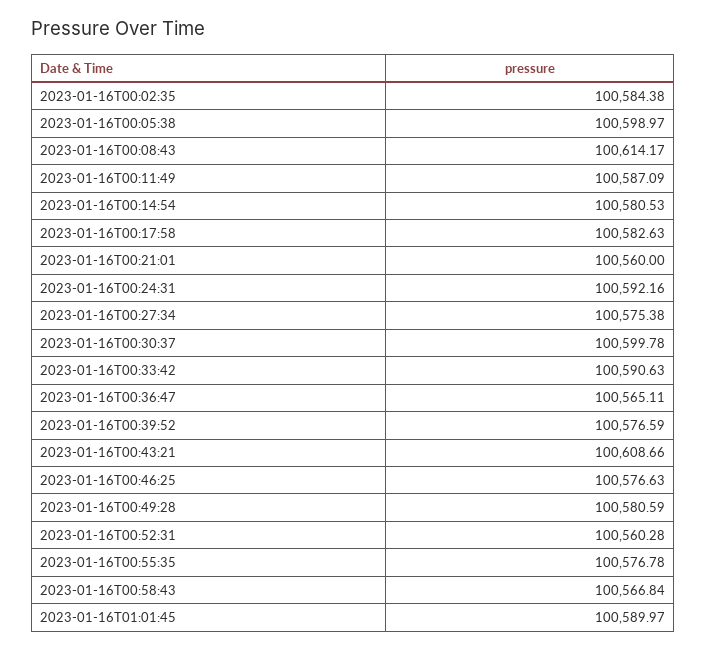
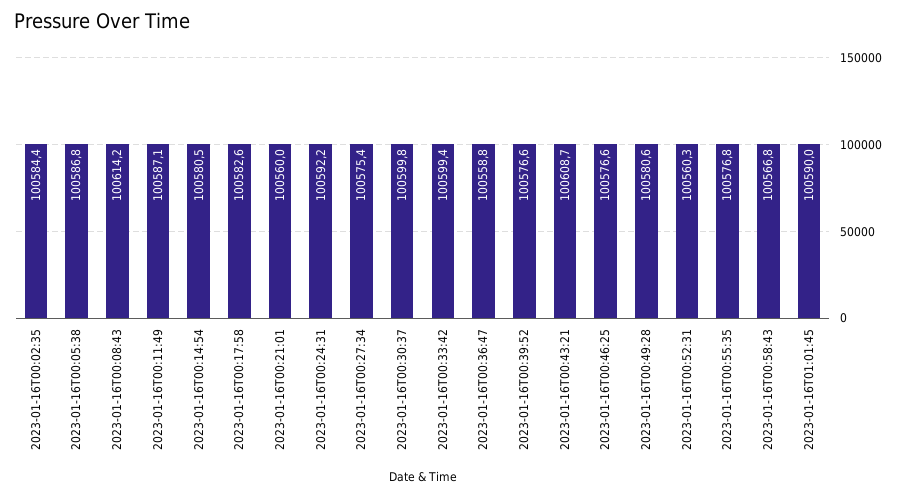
2023-01-16T00:05:38: 100598.97 -> 100586.8
2023-01-16T00:33:42: 100590.63 -> 100599.4
2023-01-16T00:36:47: 100565.11 -> 100558.8

